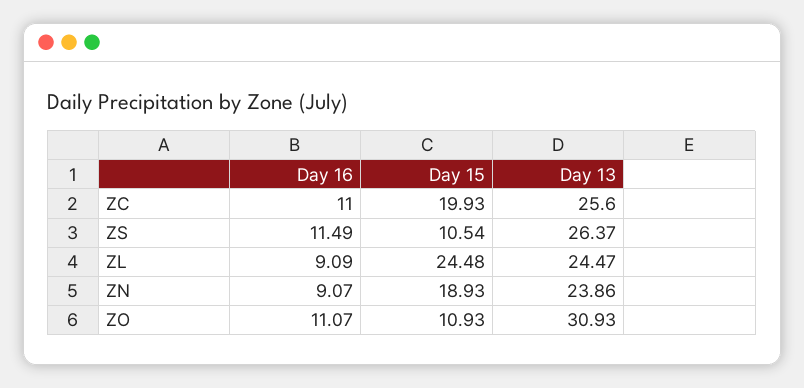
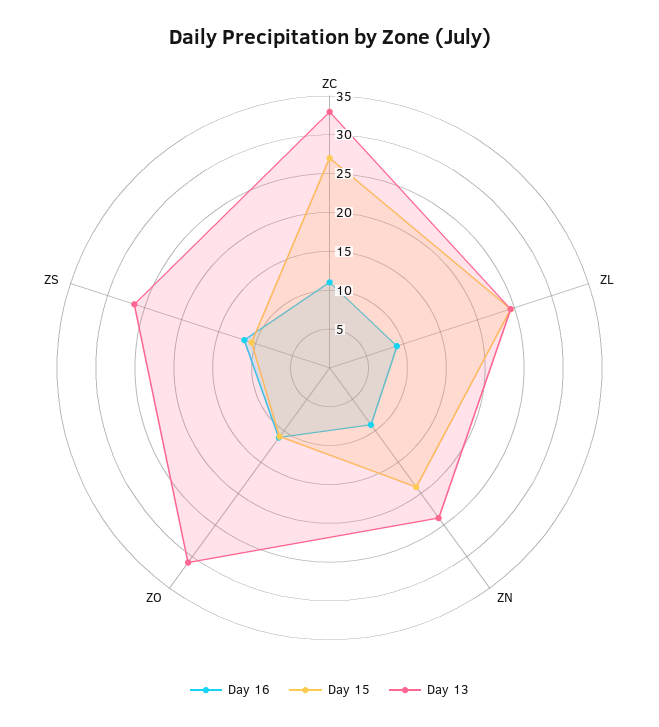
Day 15, ZC: 19.93 -> 27.5
Day 13, ZC: 25.6 -> 32.5

